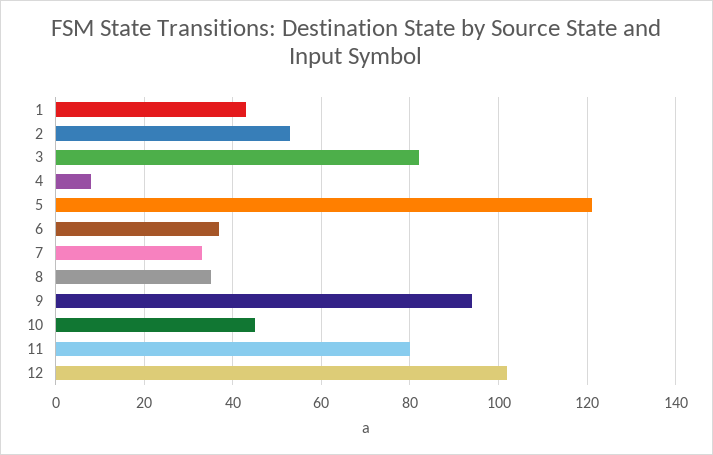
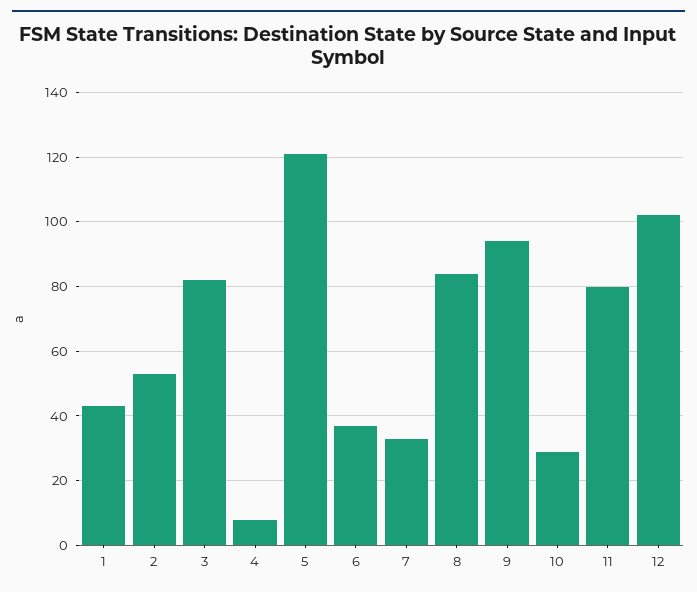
8: 35 -> 85
10: 45 -> 30

